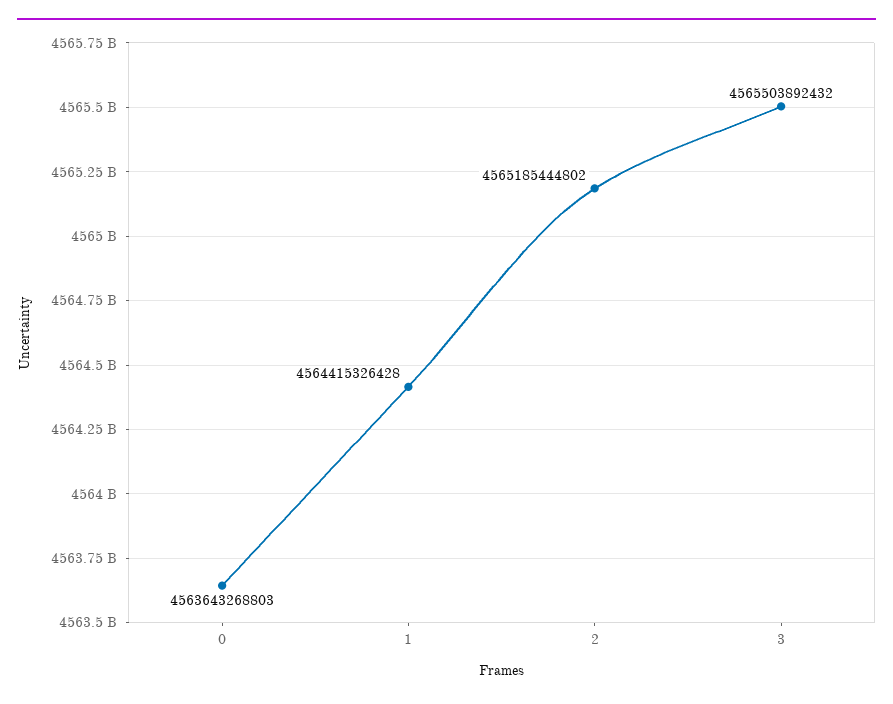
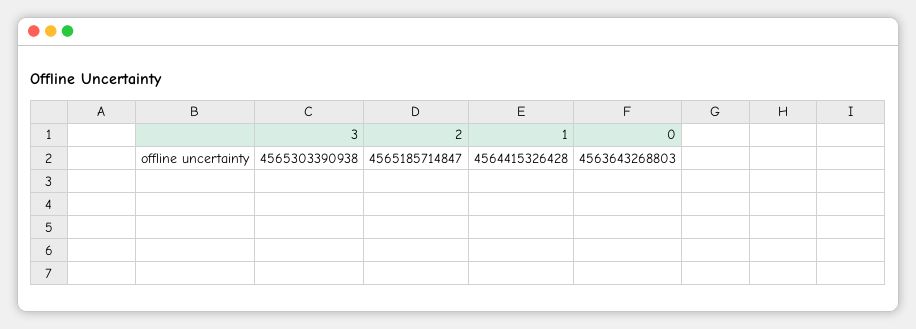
2: 4565185444802 -> 4565185714847
3: 4565503892432 -> 4565303390938

